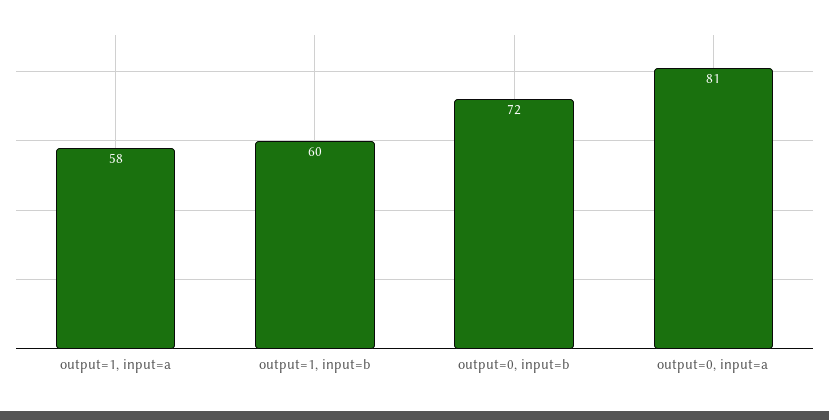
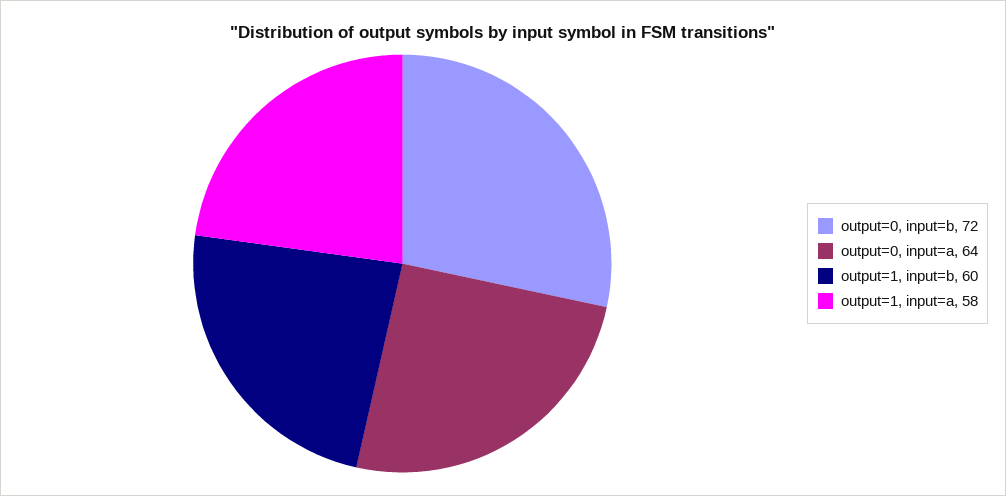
output=0, input=a: 81 -> 64

